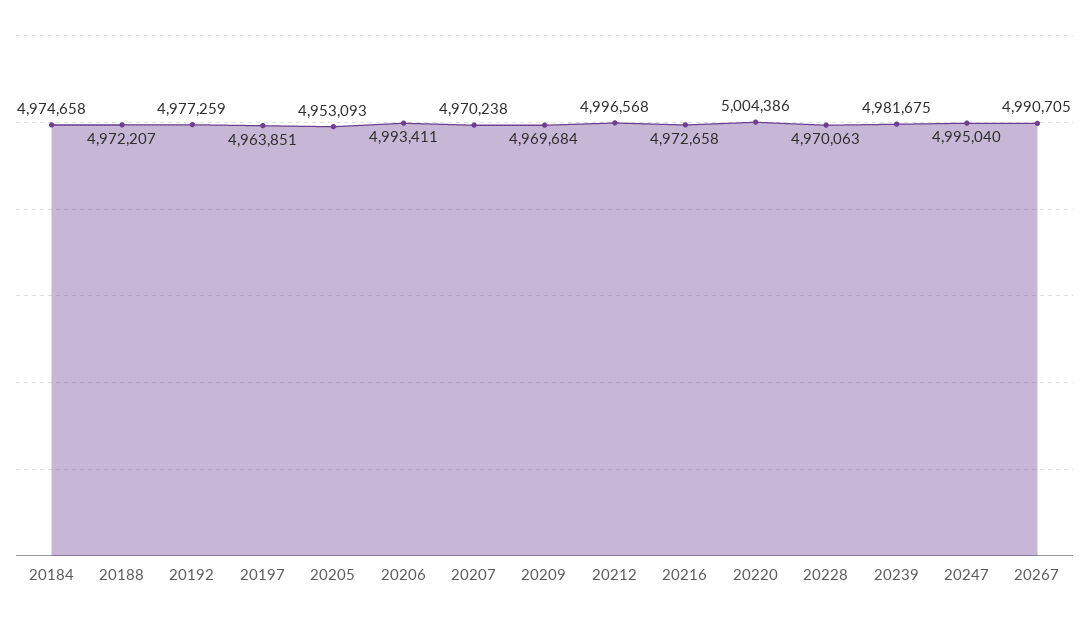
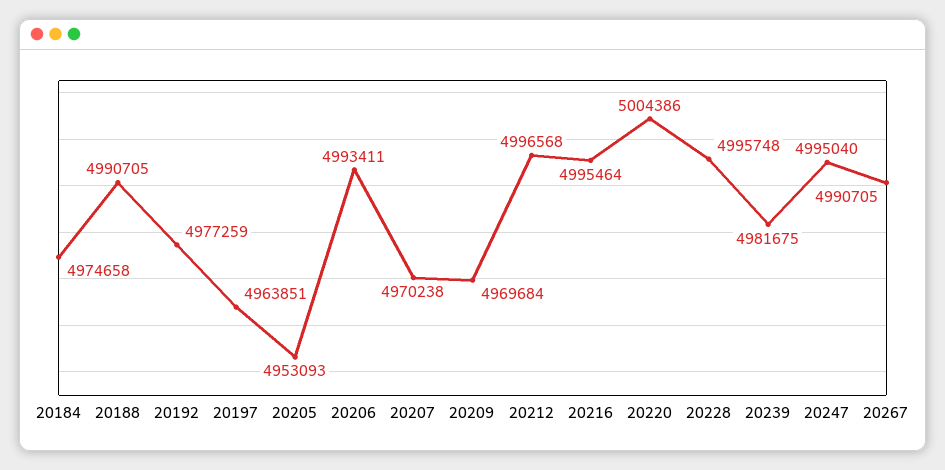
20188: 4972207 -> 4990705
20216: 4972658 -> 4995464
20228: 4970063 -> 4995748

